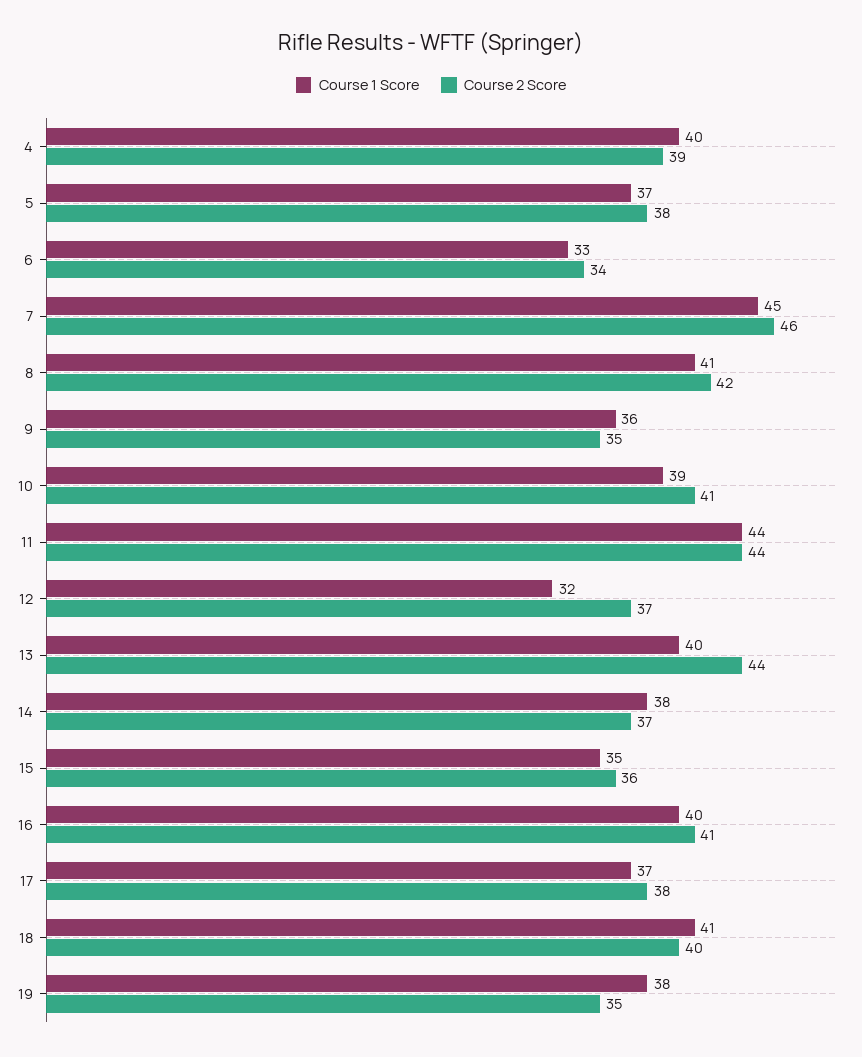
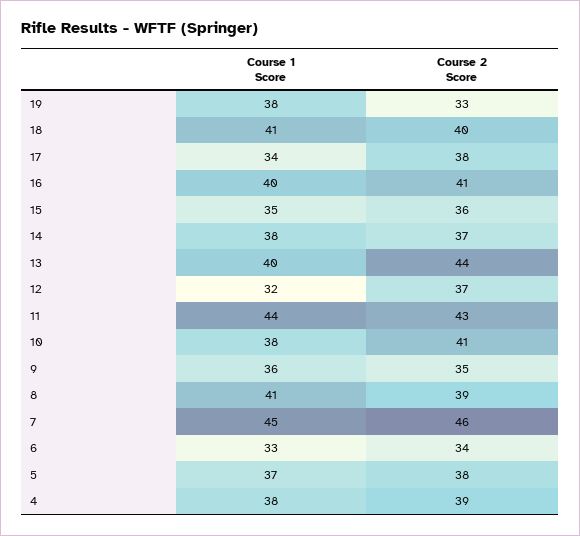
Course 1 Score, 4: 40 -> 38
Course 2 Score, 8: 42 -> 39
Course 1 Score, 10: 39 -> 38
Course 2 Score, 11: 44 -> 43
Course 1 Score, 17: 37 -> 34
Course 2 Score, 19: 35 -> 33

